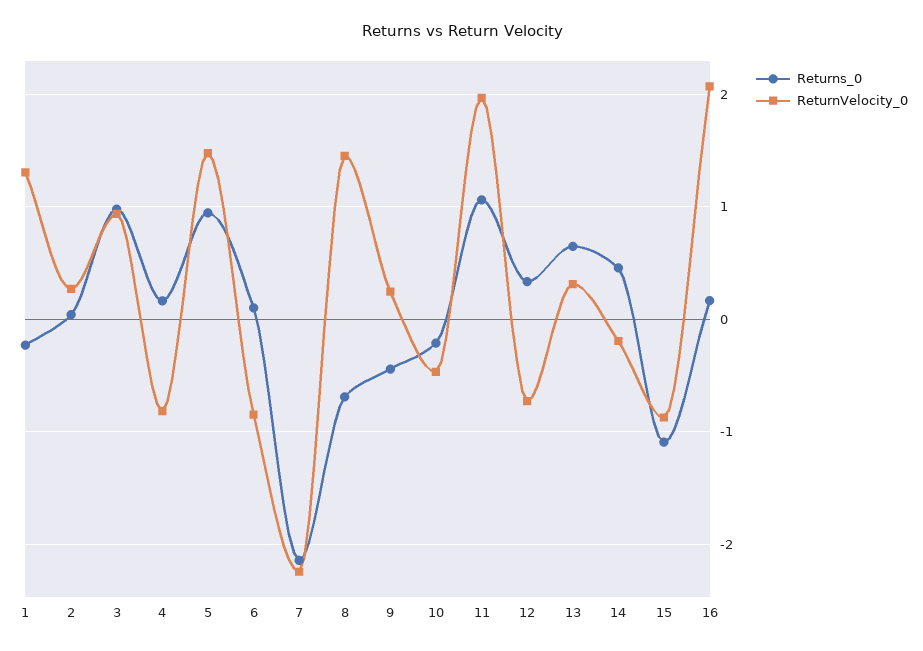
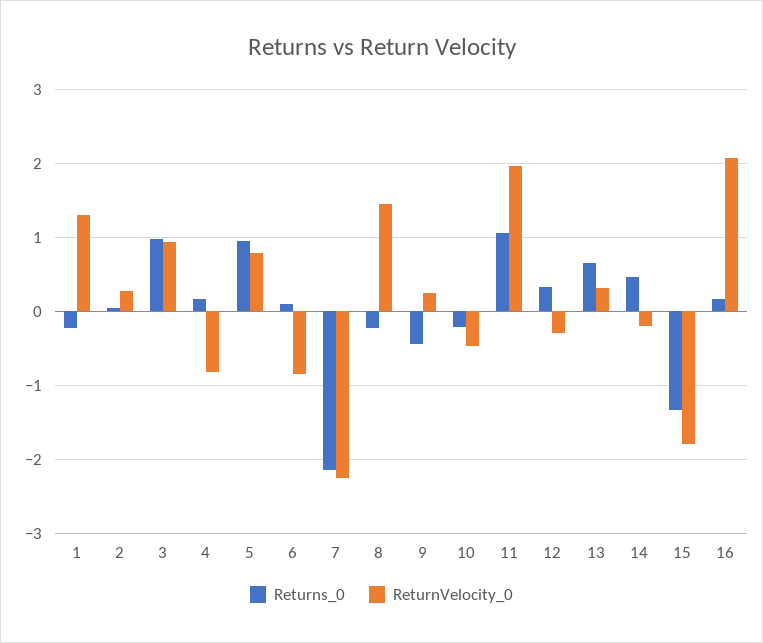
ReturnVelocity_0, 5: 1.5 -> 0.8
Returns_0, 8: -0.7 -> -0.2
ReturnVelocity_0, 12: -0.7 -> -0.3
Returns_0, 15: -1.1 -> -1.3
ReturnVelocity_0, 15: -0.9 -> -1.8

